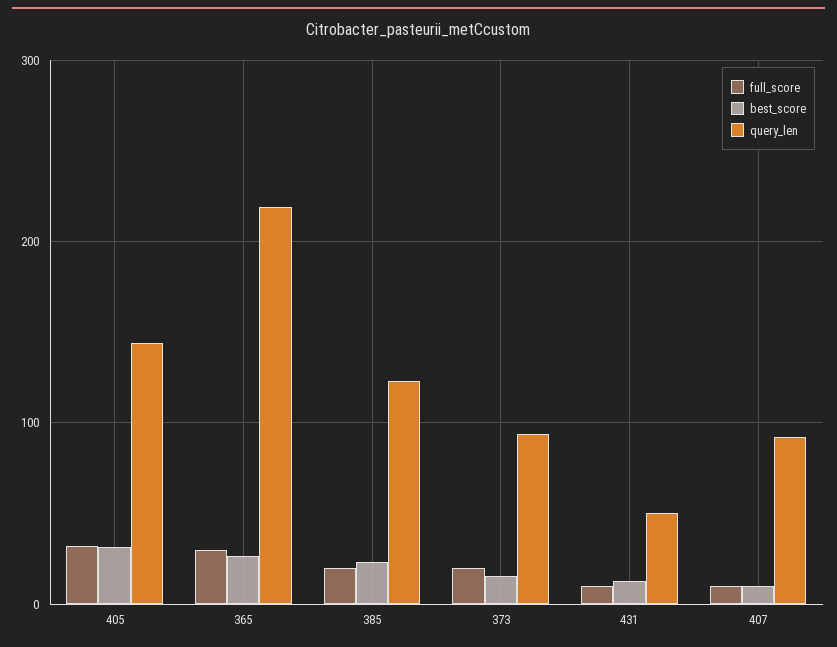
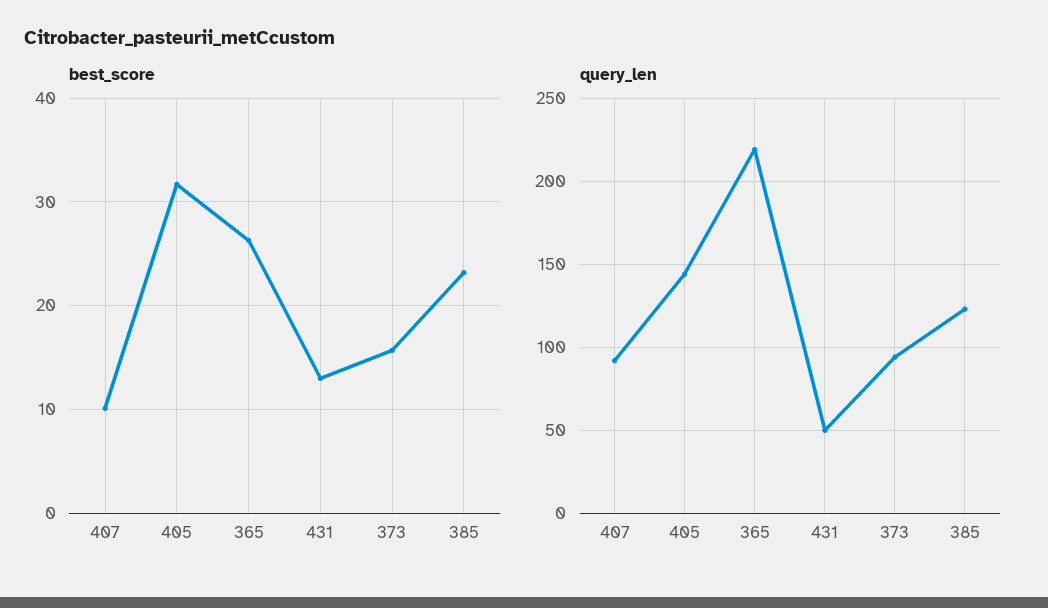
full_score, 405: 30 -> none
full_score, 365: 30 -> none
full_score, 385: 20 -> none
full_score, 373: 20 -> none
full_score, 431: 10 -> none
full_score, 407: 10 -> none

